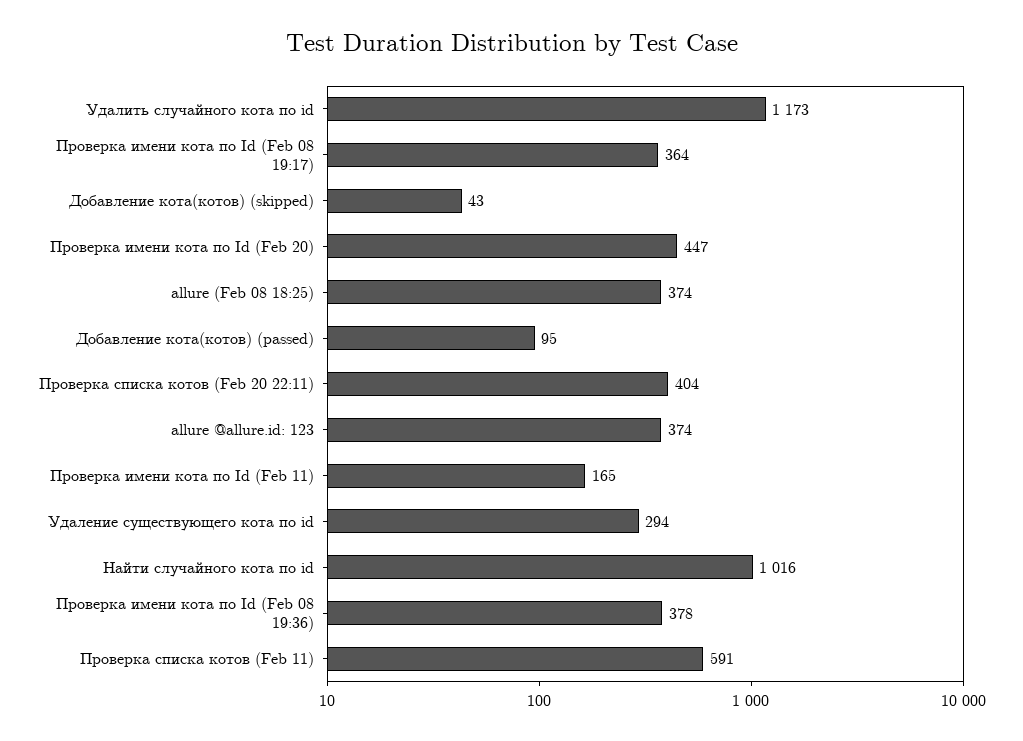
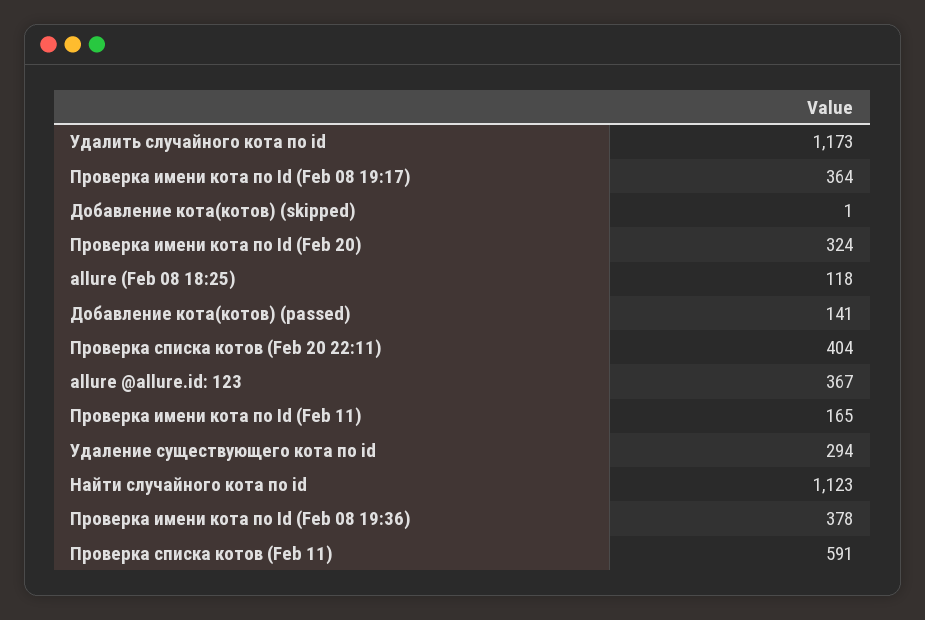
Добавление кота(котов) (skipped): 43 -> 1
Проверка имени кота по Id (Feb 20): 447 -> 324
allure (Feb 08 18:25): 374 -> 118
Добавление кота(котов) (passed): 95 -> 141
allure @allure.id: 123: 374 -> 367
Найти случайного кота по id: 1016 -> 1123

